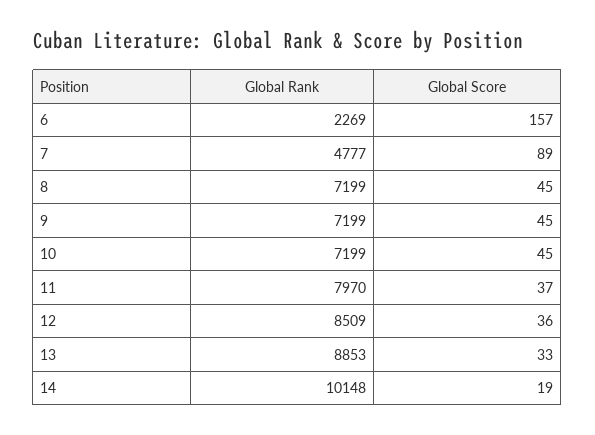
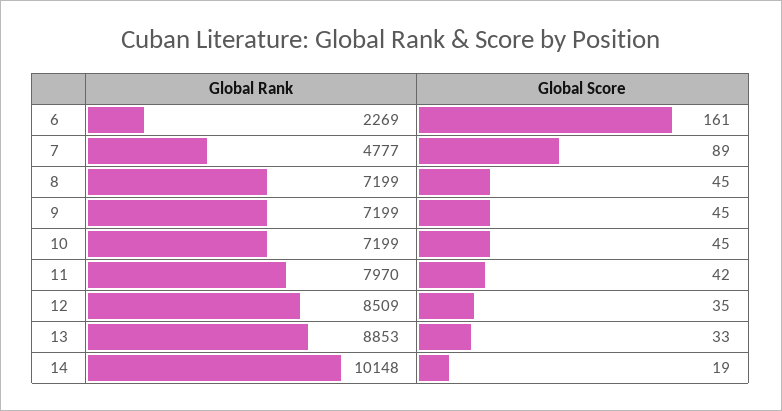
Global Score, 6: 157 -> 161
Global Score, 11: 37 -> 42
Global Score, 12: 36 -> 35

